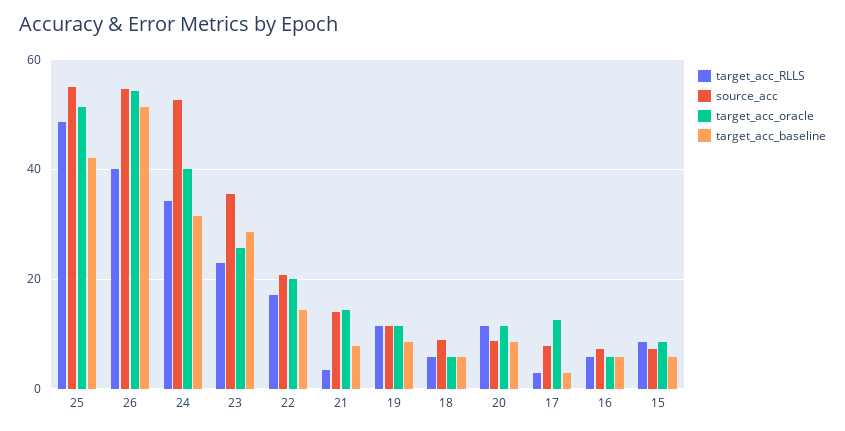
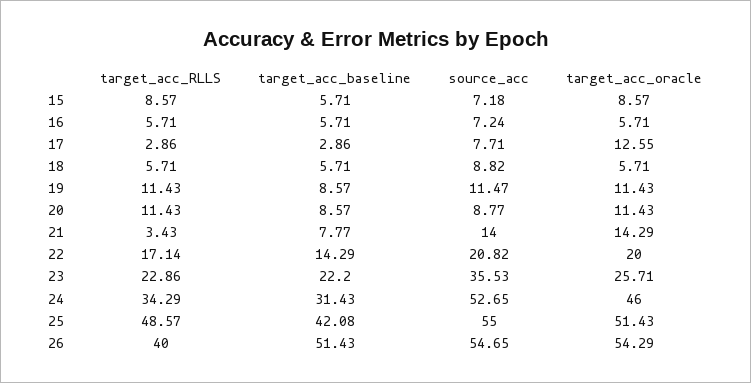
target_acc_oracle, 24: 40 -> 46
target_acc_baseline, 23: 28 -> 22.2

